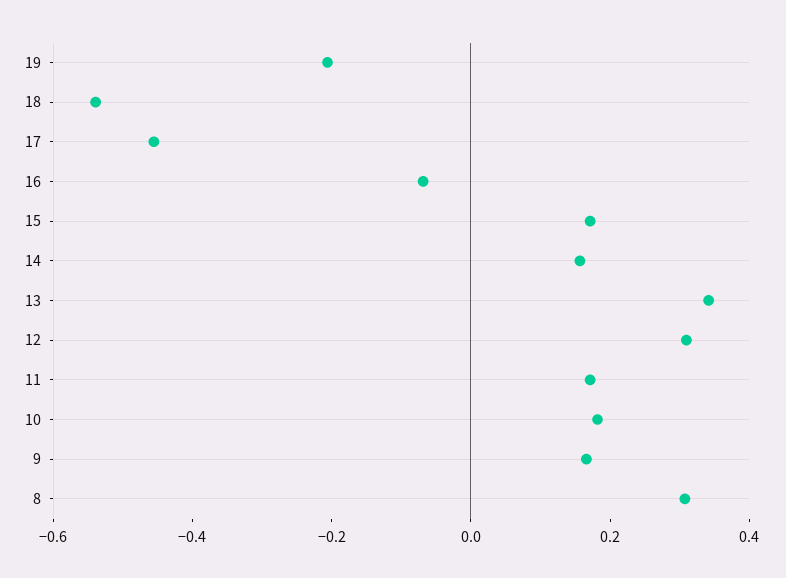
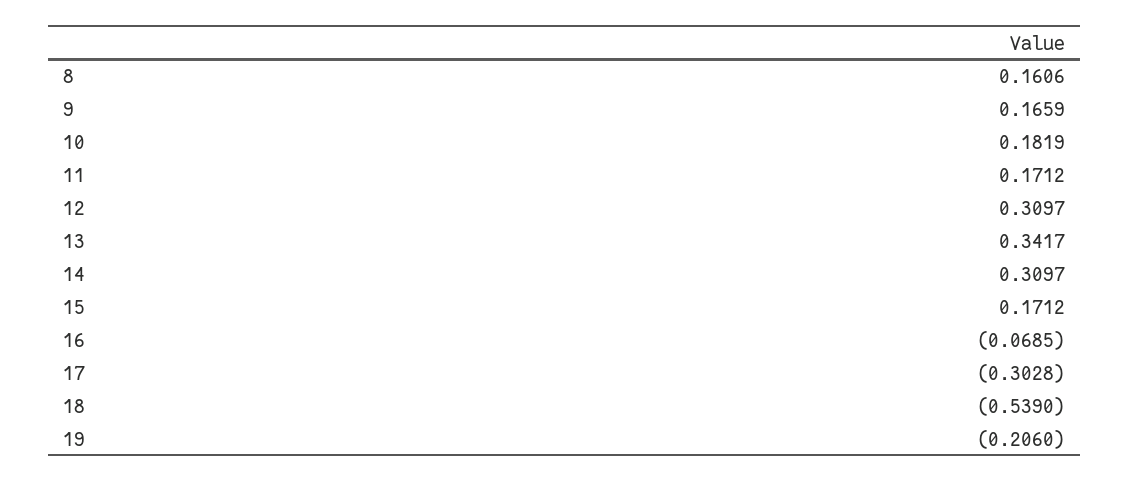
17: -0.45 -> -0.3028
14: 0.15 -> 0.3097
8: 0.3 -> 0.1606

